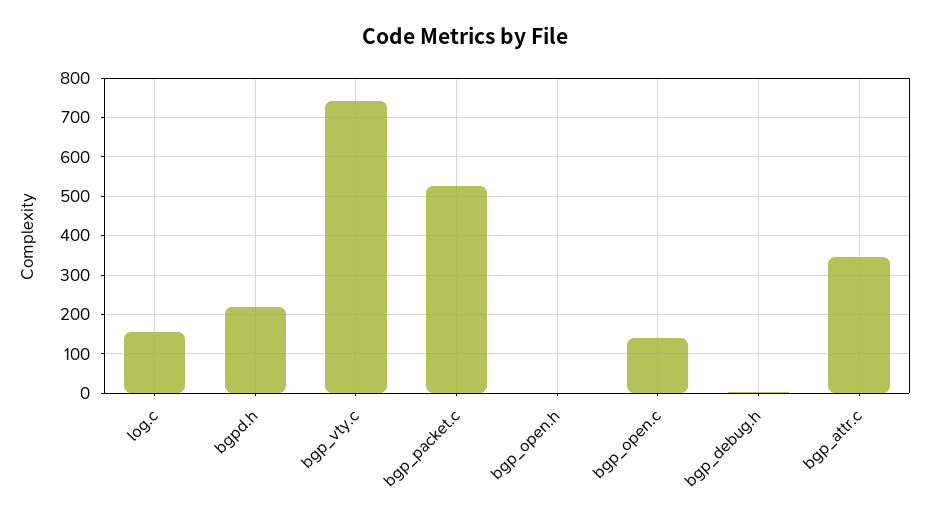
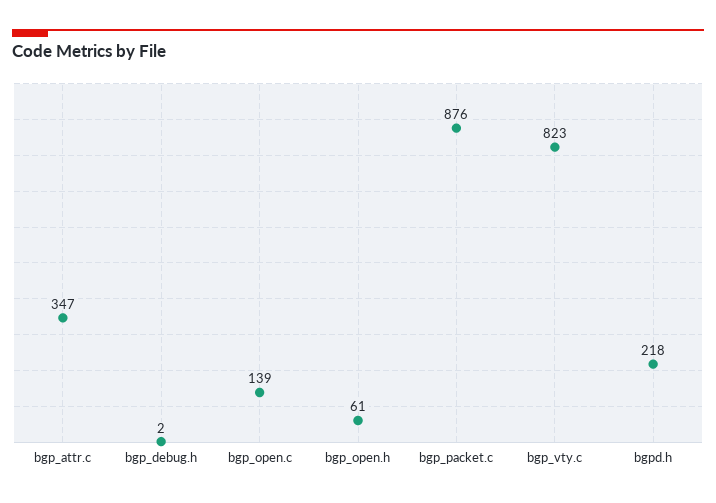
log.c: 160 -> none
bgp_vty.c: 740 -> 823
bgp_packet.c: 520 -> 876
bgp_open.h: 0 -> 61

